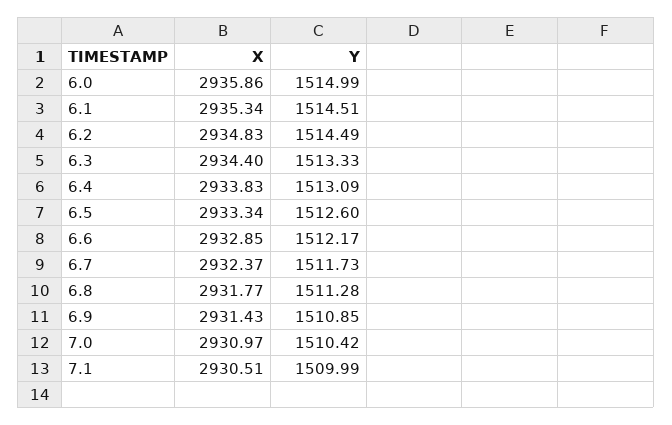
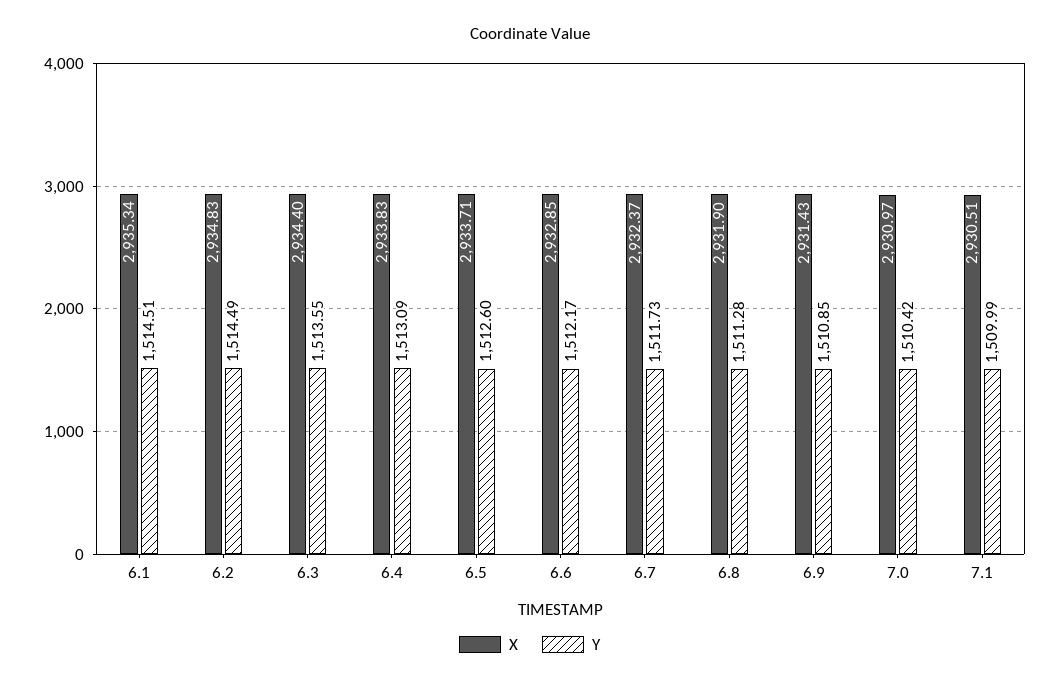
X, 6.0: 2935.86 -> none
Y, 6.0: 1514.99 -> none
Y, 6.3: 1513.33 -> 1513.55
X, 6.5: 2933.34 -> 2933.71
X, 6.8: 2931.77 -> 2931.9

